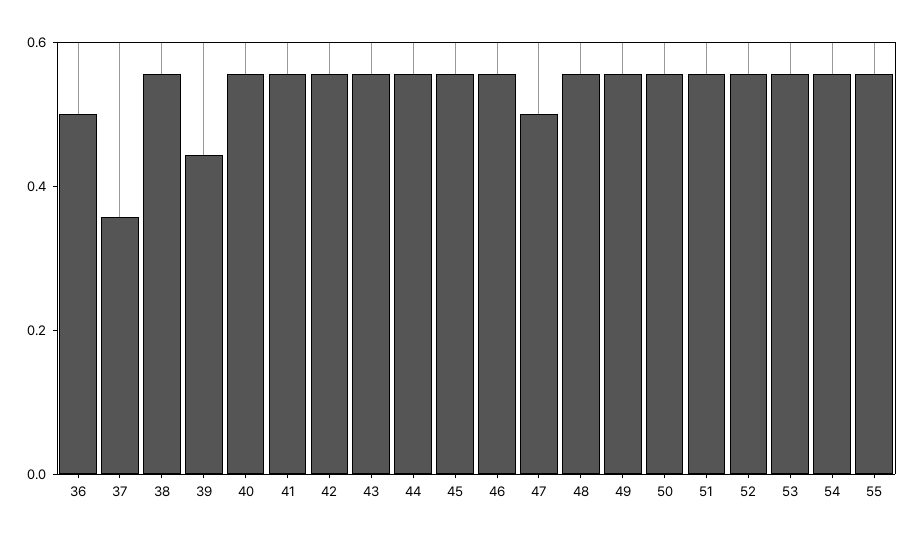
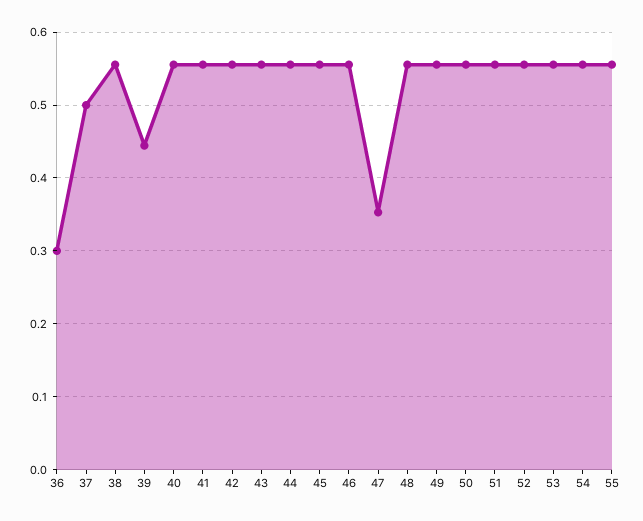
36: 0.5 -> 0.3
37: 0.35 -> 0.5
47: 0.5 -> 0.35

